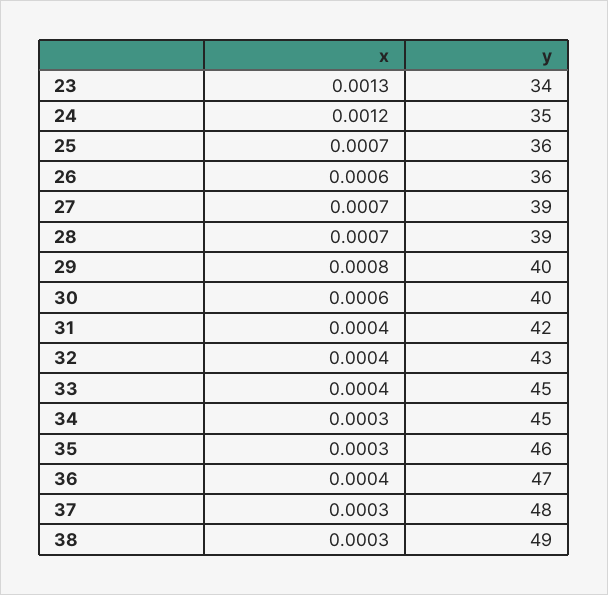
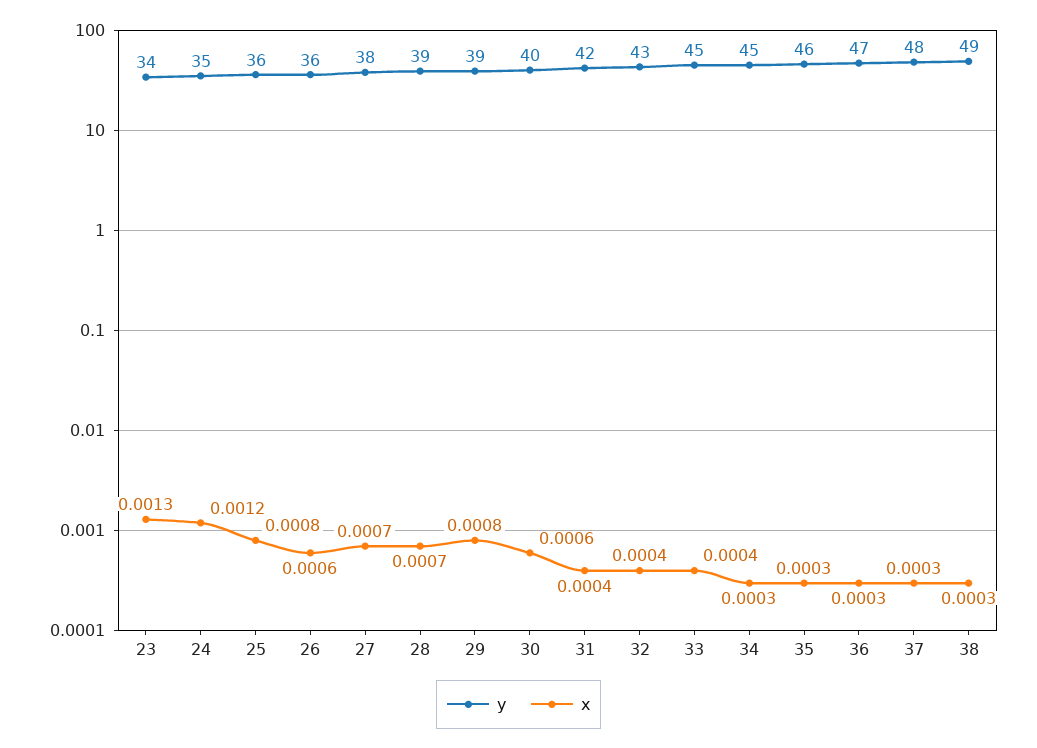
x, 25: 0.0007 -> 0.0008
y, 27: 39 -> 38
y, 29: 40 -> 39
x, 36: 0.0004 -> 0.0003

